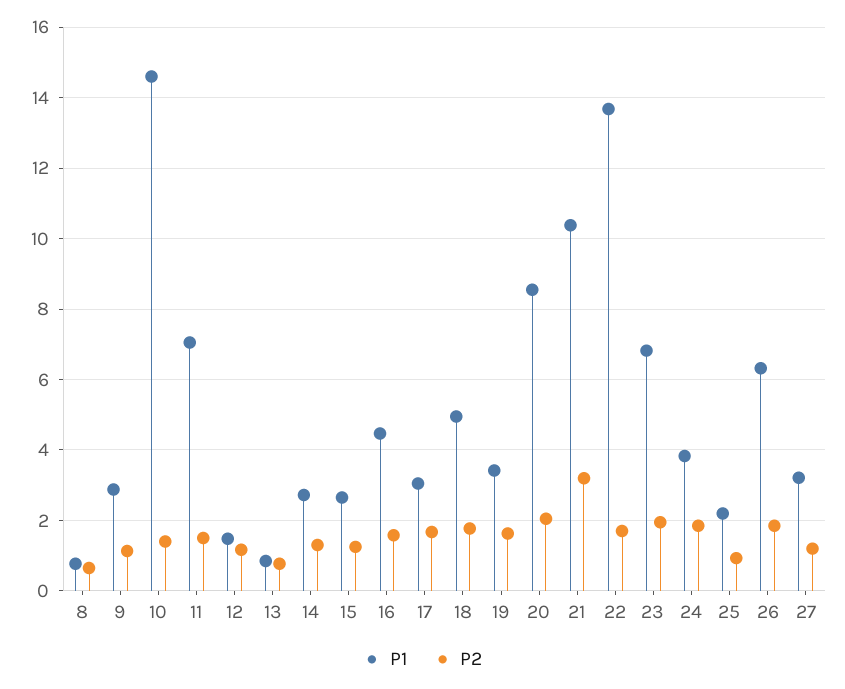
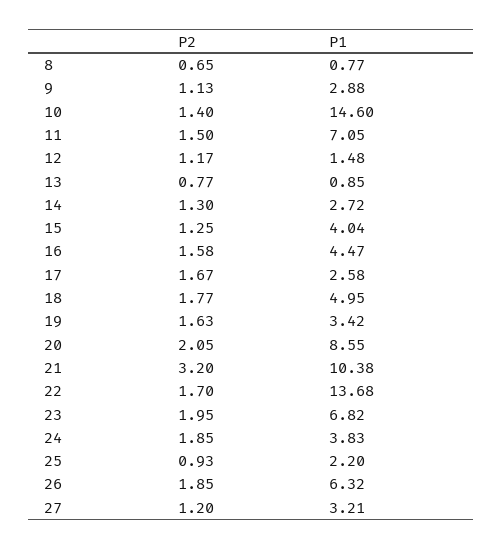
P1, 15: 2.6 -> 4.04
P1, 17: 3 -> 2.58

